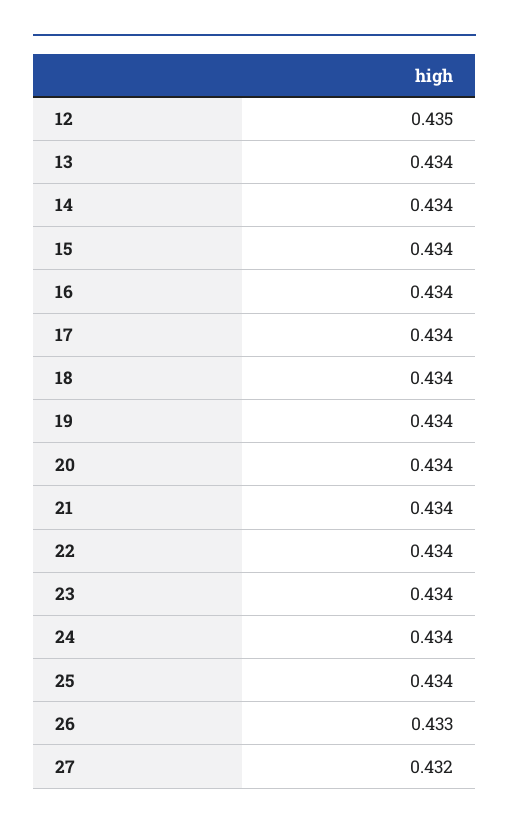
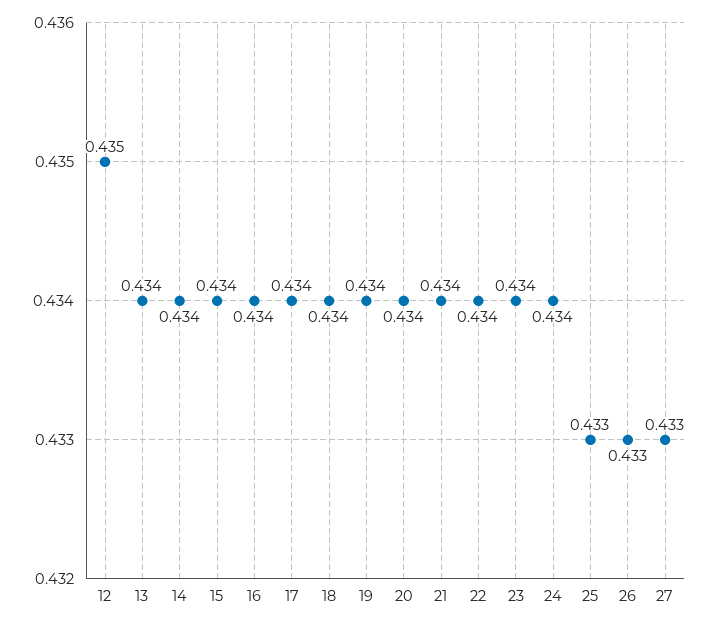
25: 0.434 -> 0.433
27: 0.432 -> 0.433

